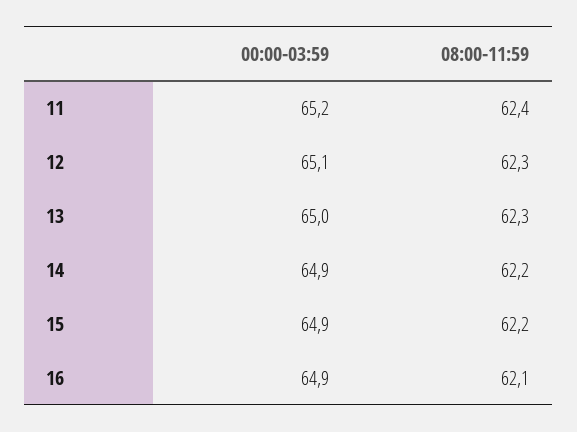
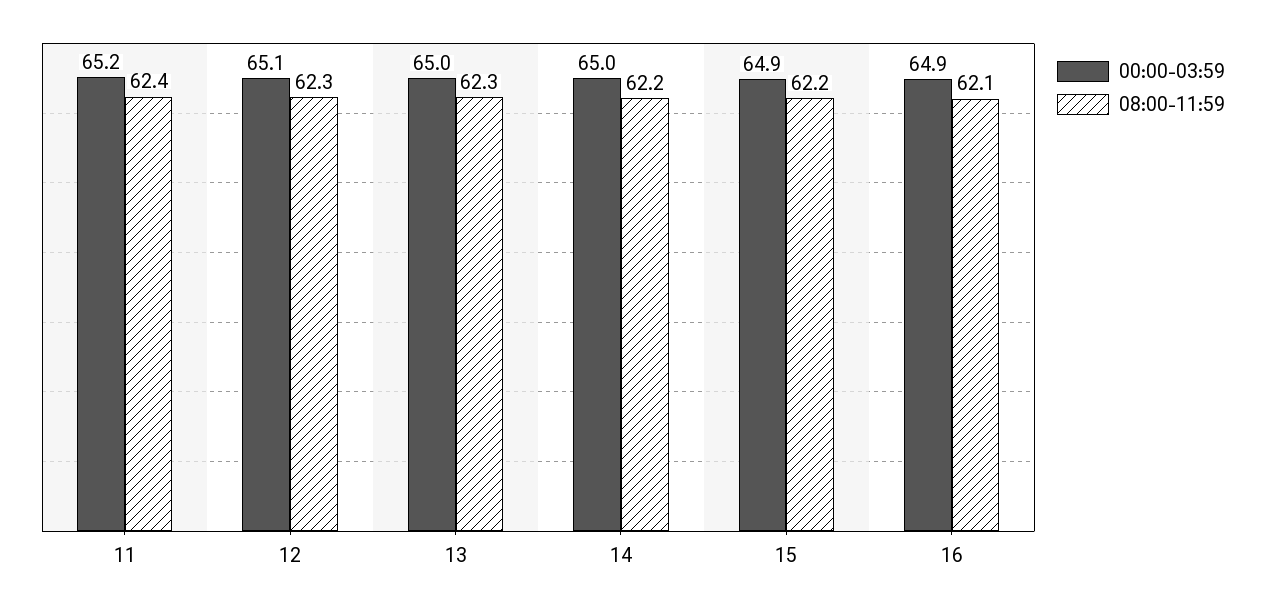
00:00-03:59, 14: 64.9 -> 65

